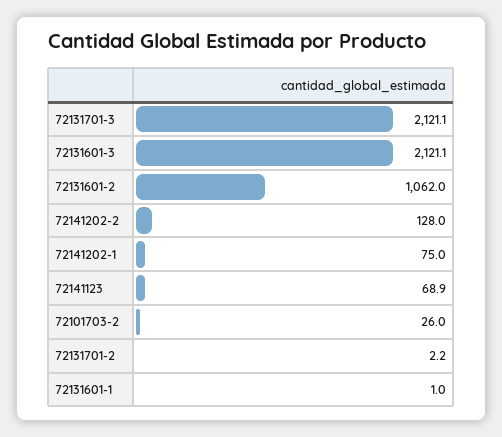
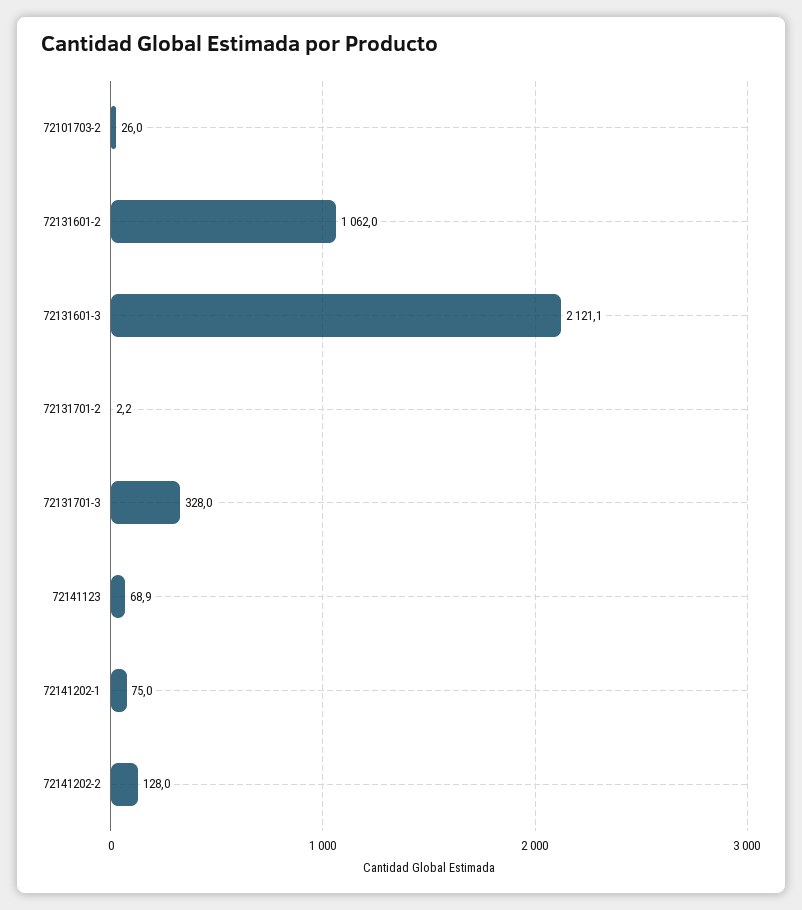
72131701-3: 2121.1 -> 328
72131601-1: 1 -> none

